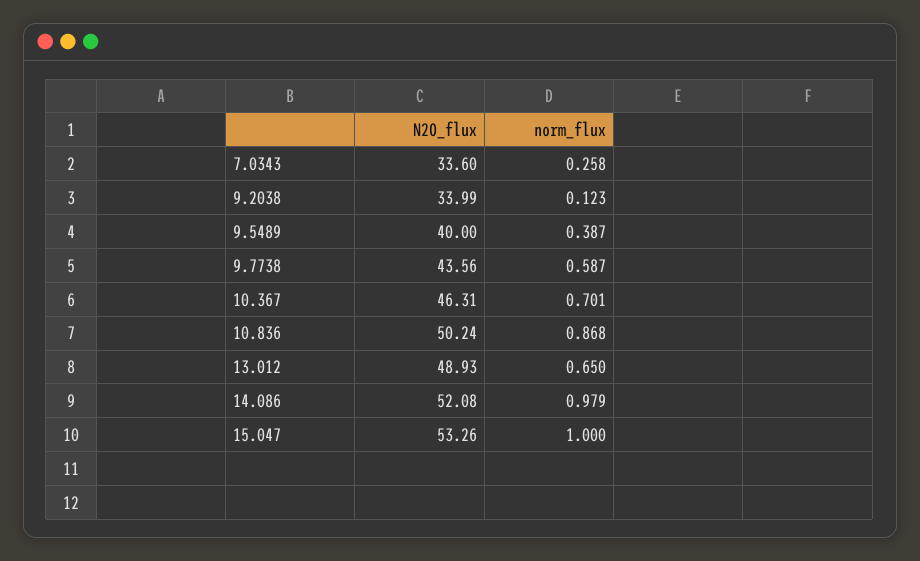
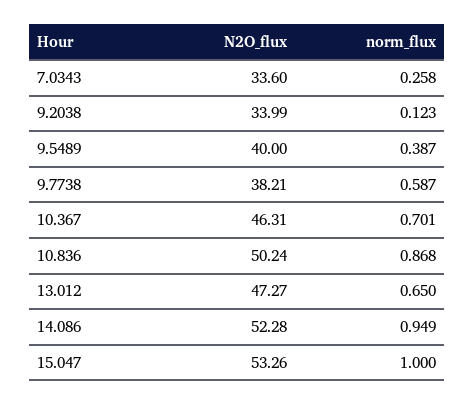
N2O_flux, 9.7738: 43.56 -> 38.21
N2O_flux, 13.012: 48.93 -> 47.27
N2O_flux, 14.086: 52.08 -> 52.28
norm_flux, 14.086: 0.979 -> 0.949

